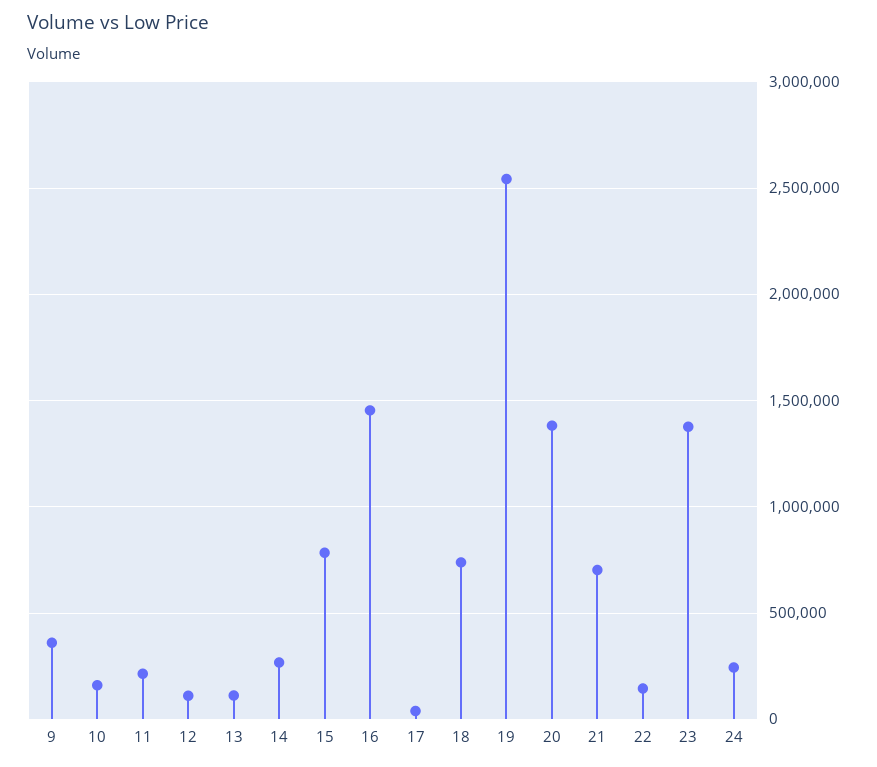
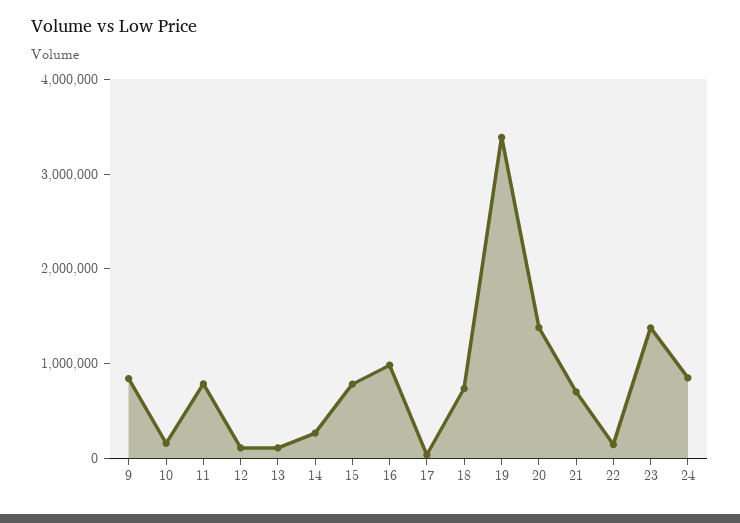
9: 350000 -> 800000
11: 200000 -> 800000
16: 1450000 -> 1000000
19: 2550000 -> 3400000
24: 250000 -> 800000

